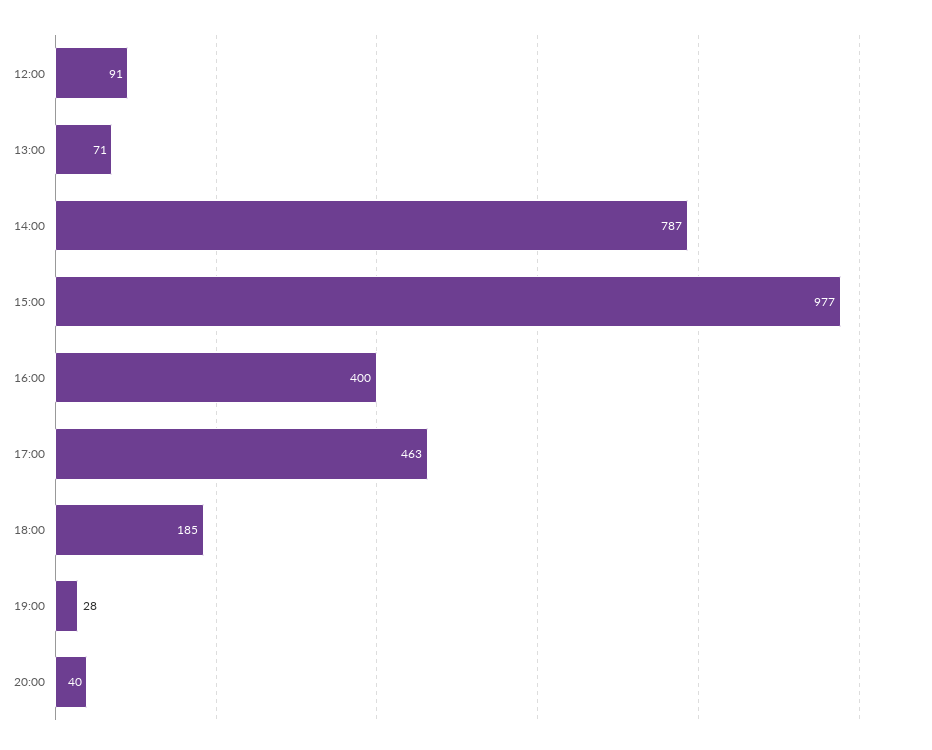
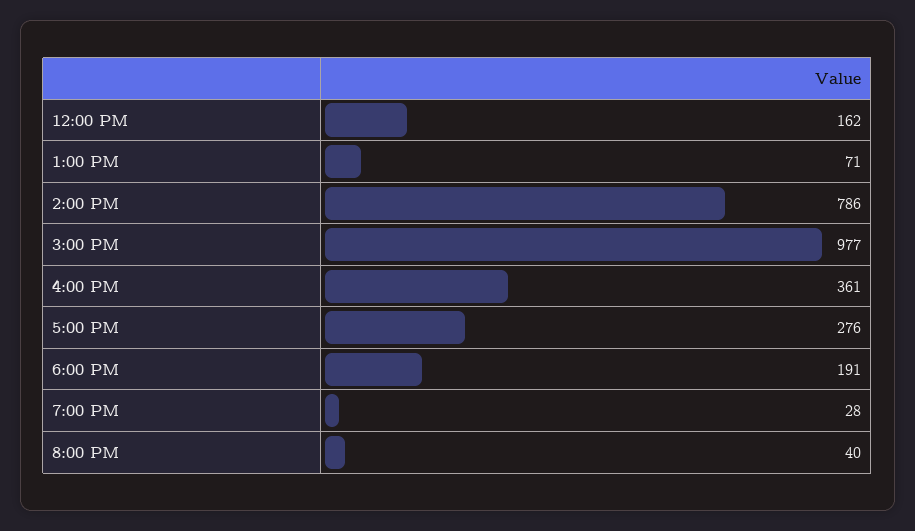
12:00: 91 -> 162
14:00: 787 -> 786
16:00: 400 -> 361
17:00: 463 -> 276
18:00: 185 -> 191

